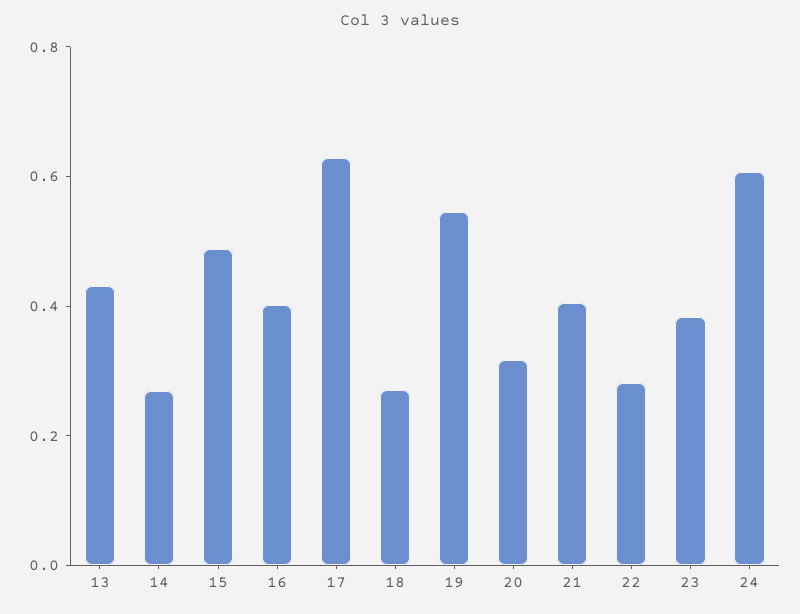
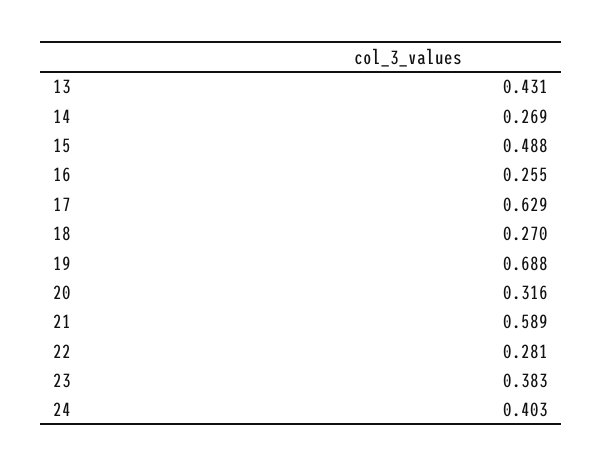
16: 0.4 -> 0.255
19: 0.55 -> 0.688
21: 0.4 -> 0.589
24: 0.6 -> 0.403

